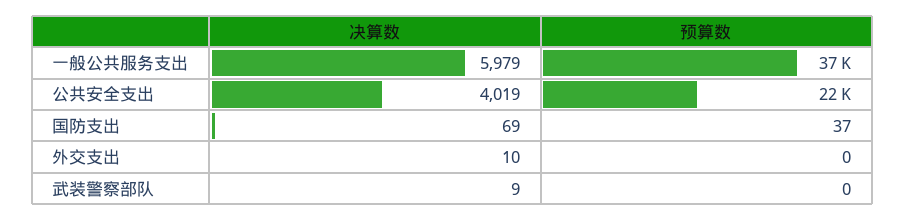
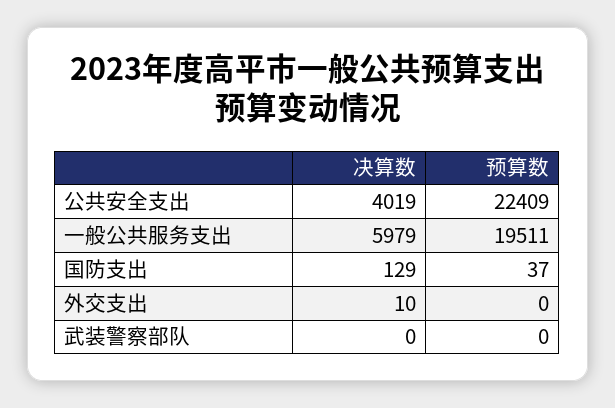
预算数, 一般公共服务支出: 37000 -> 19511
决算数, 国防支出: 69 -> 129
决算数, 武装警察部队: 9 -> 0

